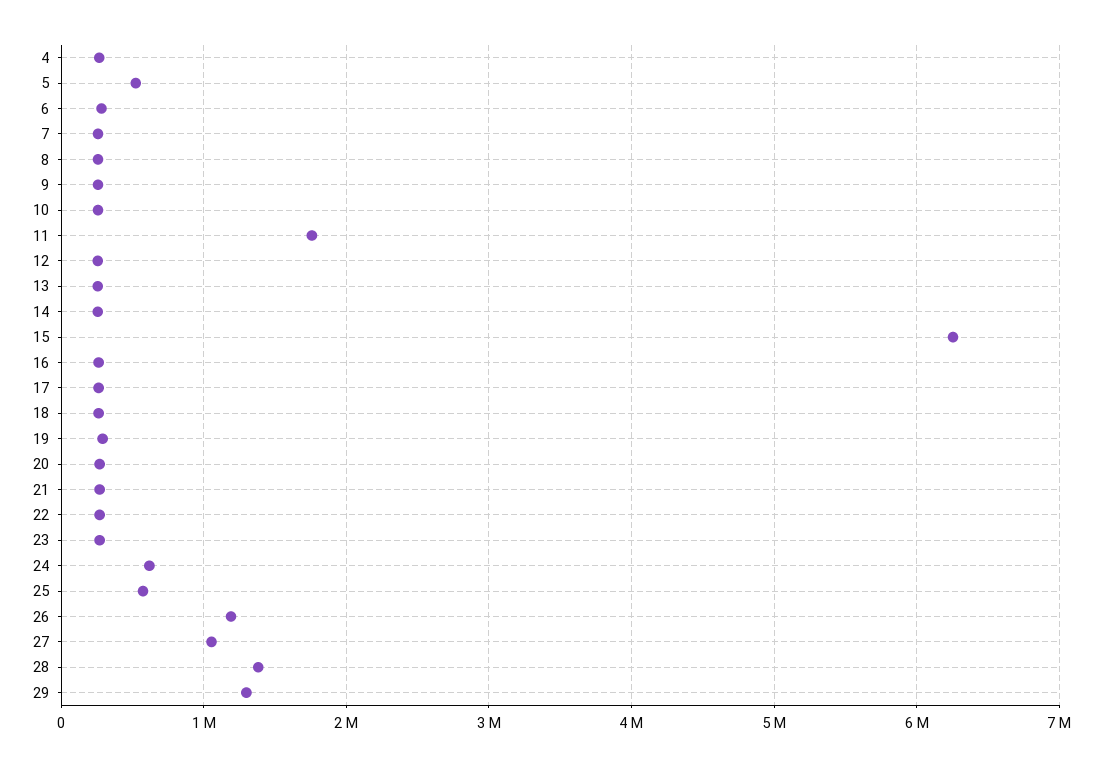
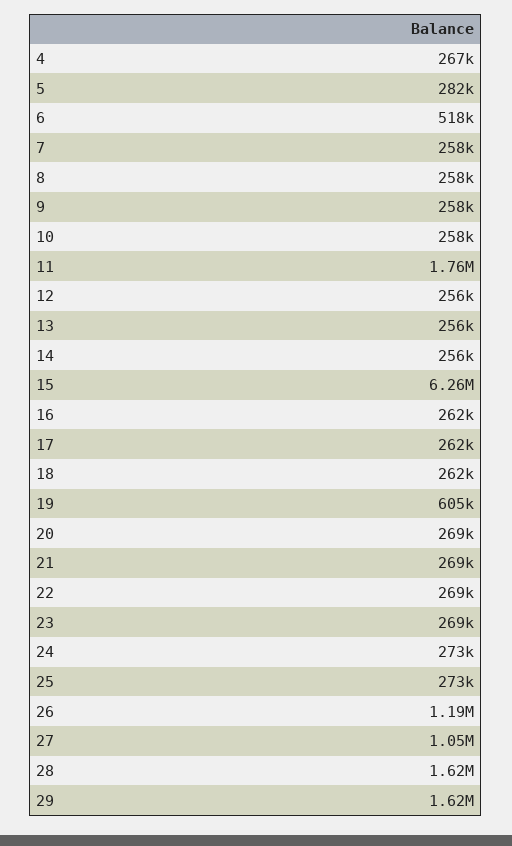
5: 500000 -> 282000
6: 300000 -> 518000
19: 300000 -> 605000
24: 600000 -> 273000
25: 600000 -> 273000
28: 1400000 -> 1620000
29: 1300000 -> 1620000

